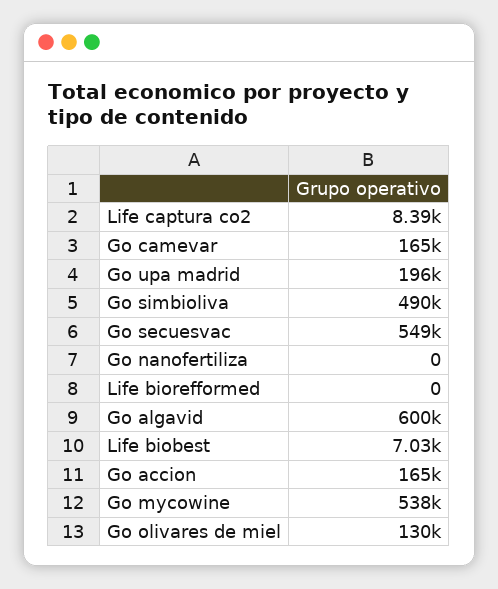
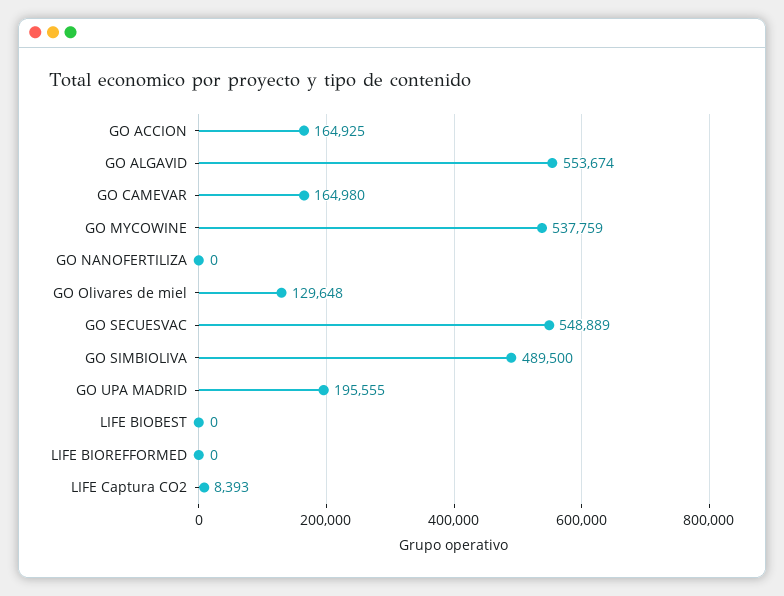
Go algavid: 600000 -> 553674
Life biobest: 7030 -> 0

